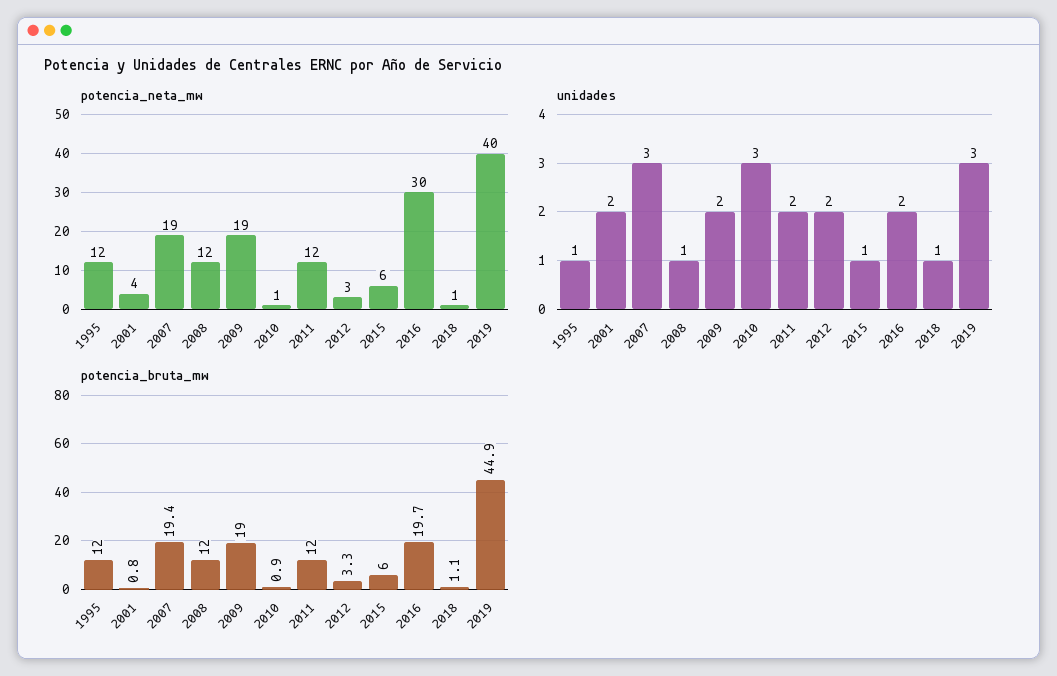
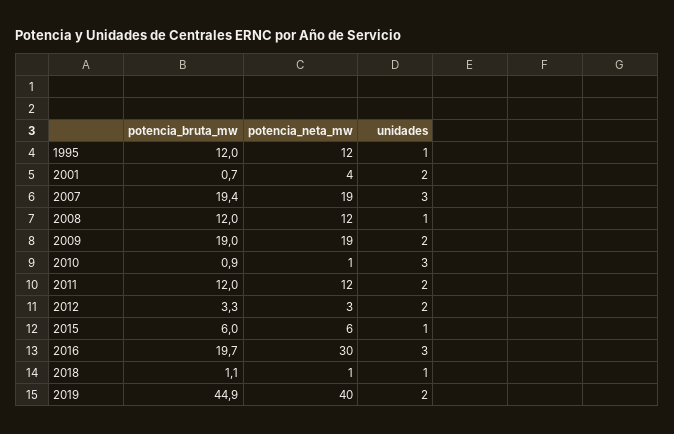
unidades, 2016: 2 -> 3
unidades, 2019: 3 -> 2
potencia_bruta_mw, 2001: 0.8 -> 0.7

